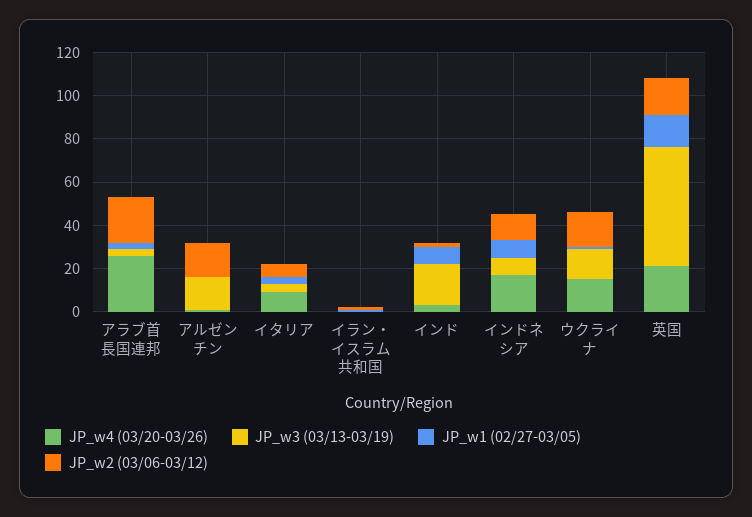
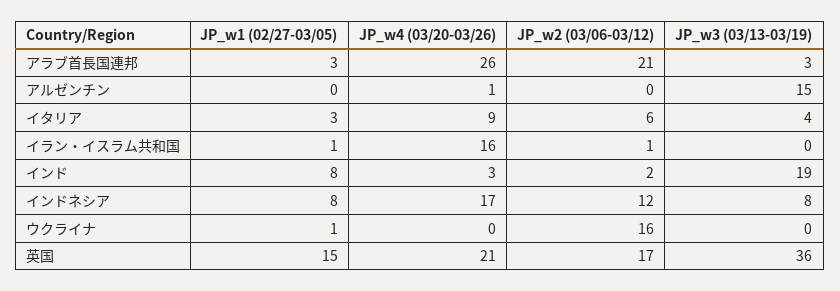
JP_w2 (03/06-03/12), アルゼンチン: 15 -> 0
JP_w4 (03/20-03/26), イラン・イスラム共和国: 0 -> 16
JP_w4 (03/20-03/26), ウクライナ: 15 -> 0
JP_w3 (03/13-03/19), ウクライナ: 15 -> 0
JP_w3 (03/13-03/19), 英国: 55 -> 36

